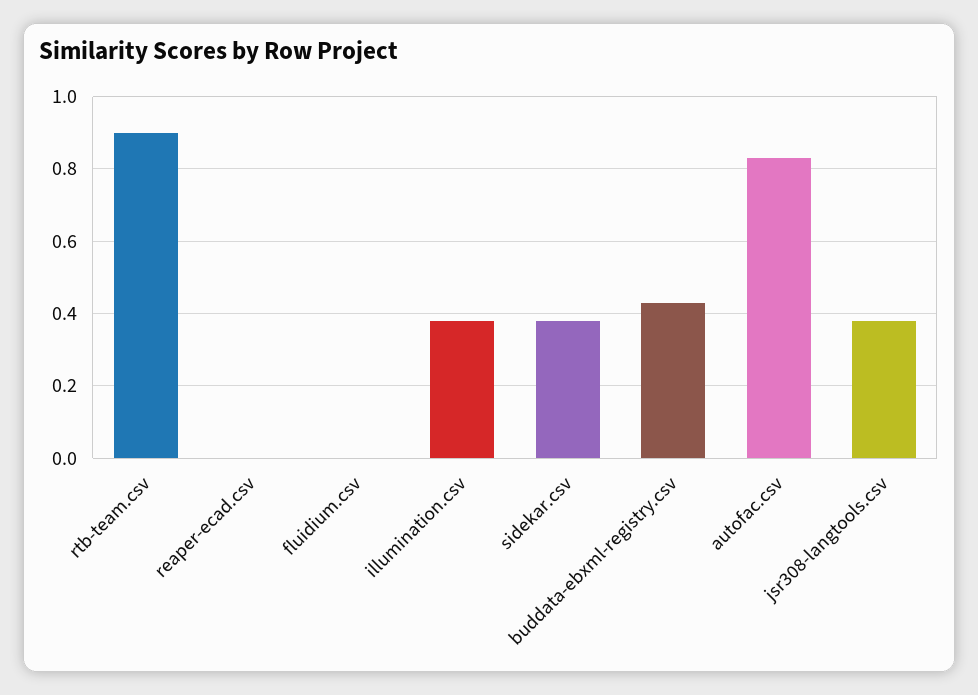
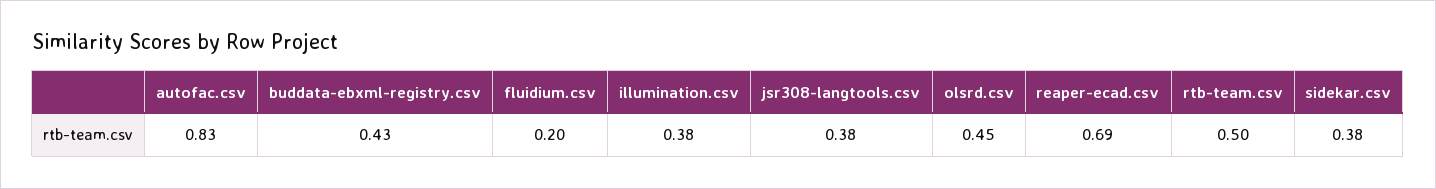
rtb-team.csv: 0.9 -> 0.5
reaper-ecad.csv: 0 -> 0.69
fluidium.csv: 0 -> 0.2
olsrd.csv: none -> 0.45

